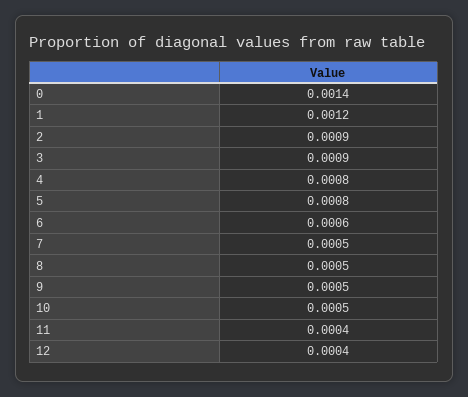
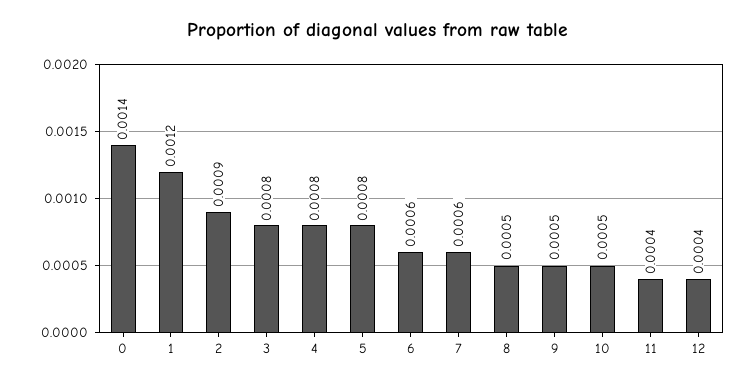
3: 0.0009 -> 0.0008
7: 0.0005 -> 0.0006

